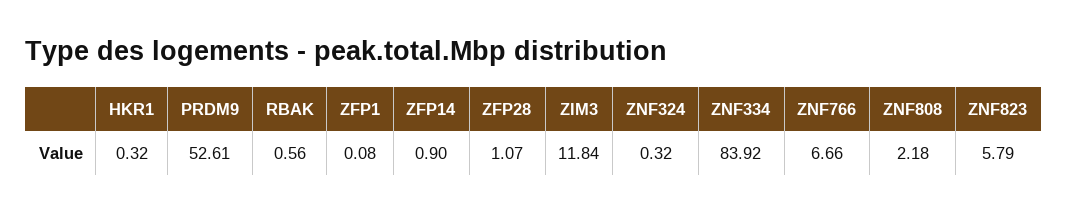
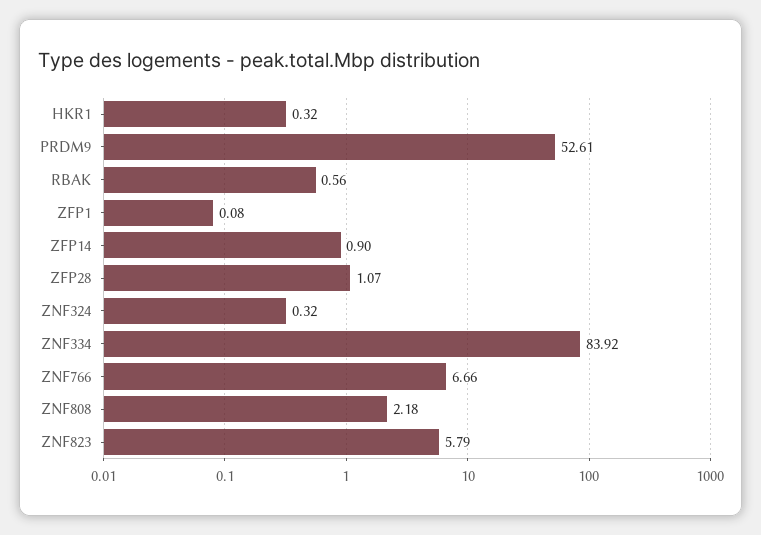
ZIM3: 11.84 -> none

